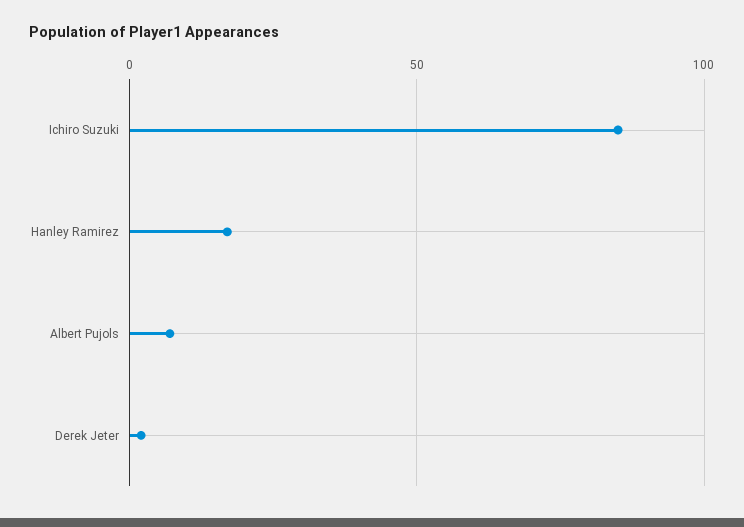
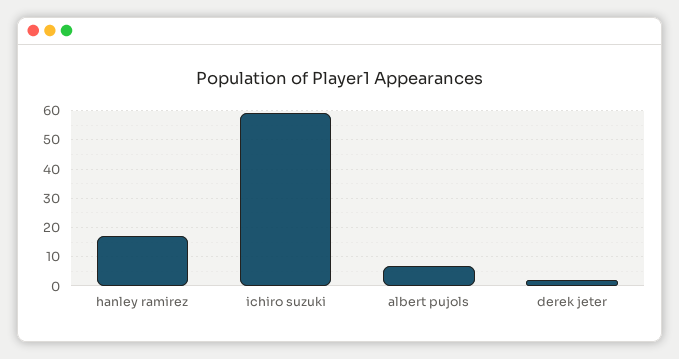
Ichiro Suzuki: 85 -> 60

